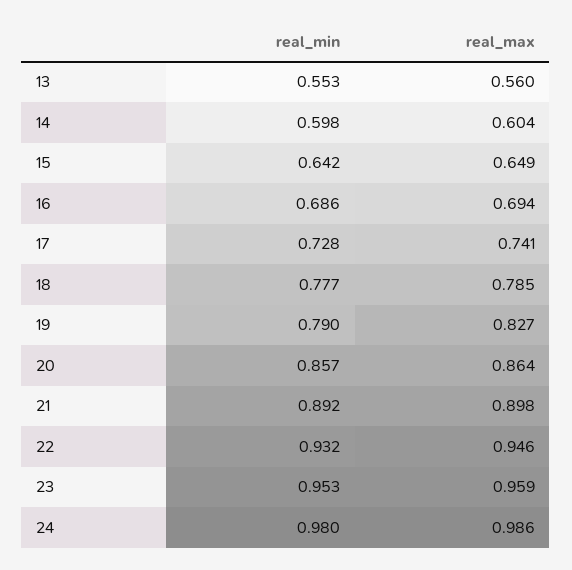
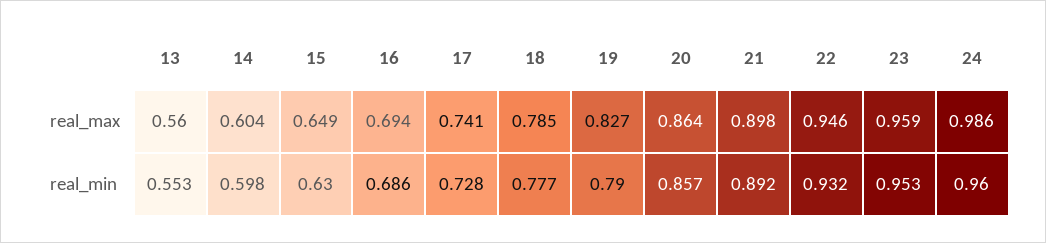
real_min, 15: 0.642 -> 0.63
real_min, 24: 0.98 -> 0.96

